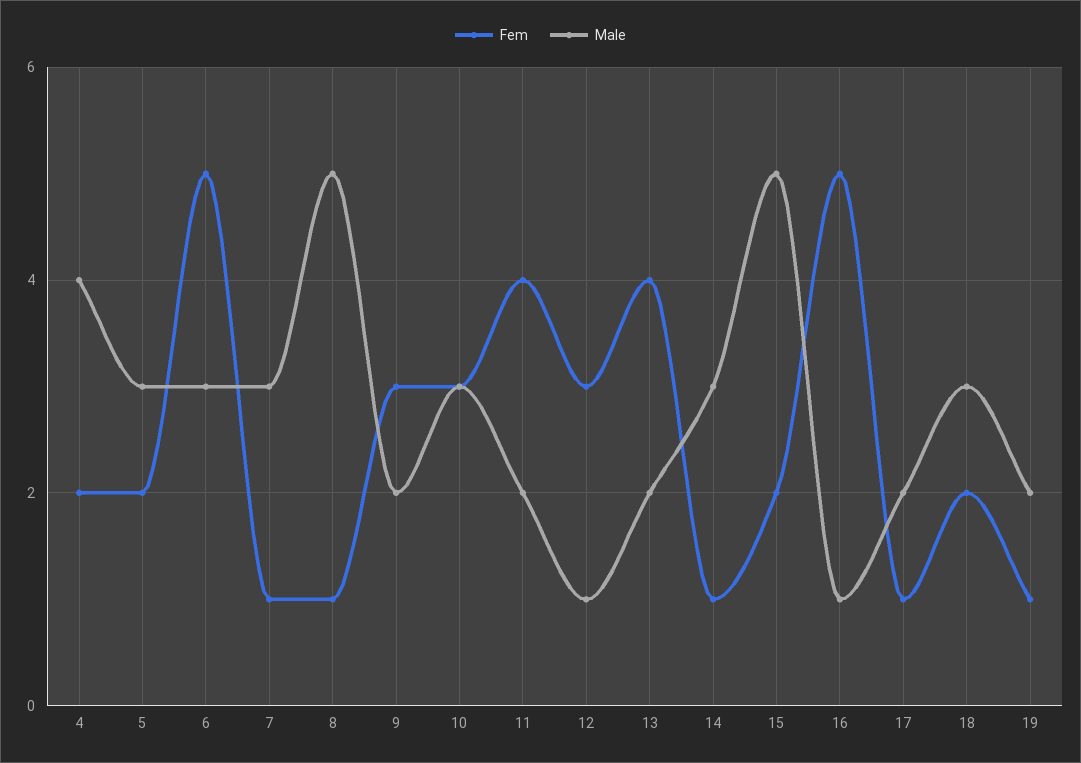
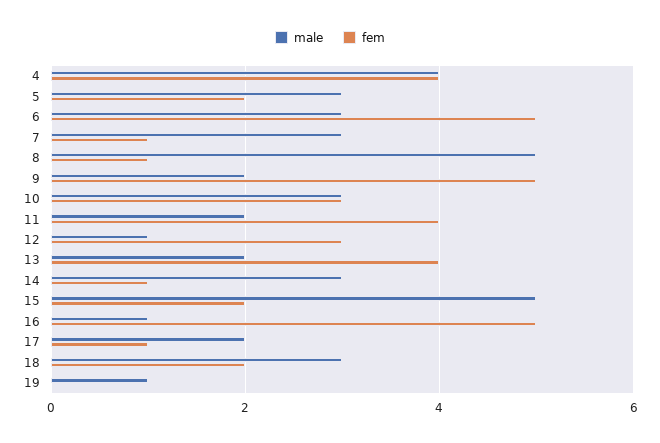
Fem, 4: 2 -> 4
Fem, 9: 3 -> 5
Fem, 19: 1 -> 0
Male, 19: 2 -> 1

